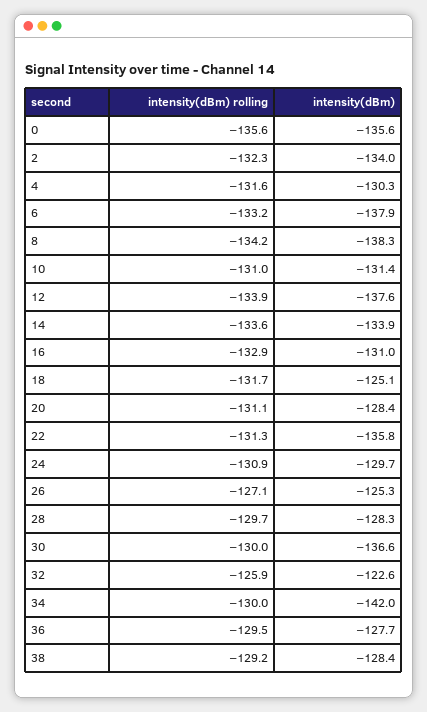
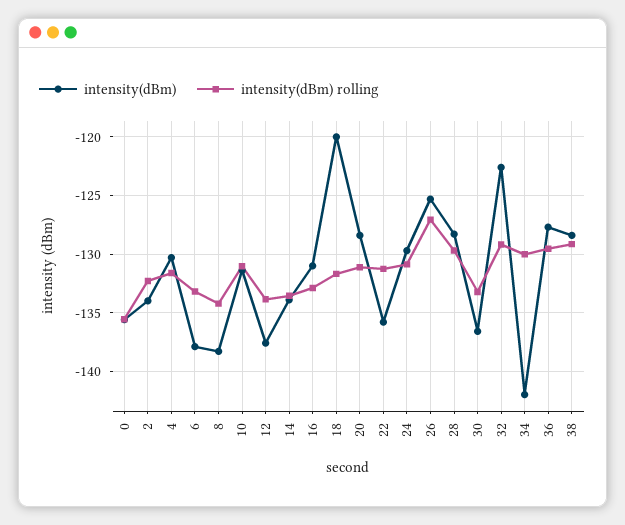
intensity(dBm), 18: -125.1 -> -120
intensity(dBm) rolling, 30: -130 -> -133
intensity(dBm) rolling, 32: -125.9 -> -129

